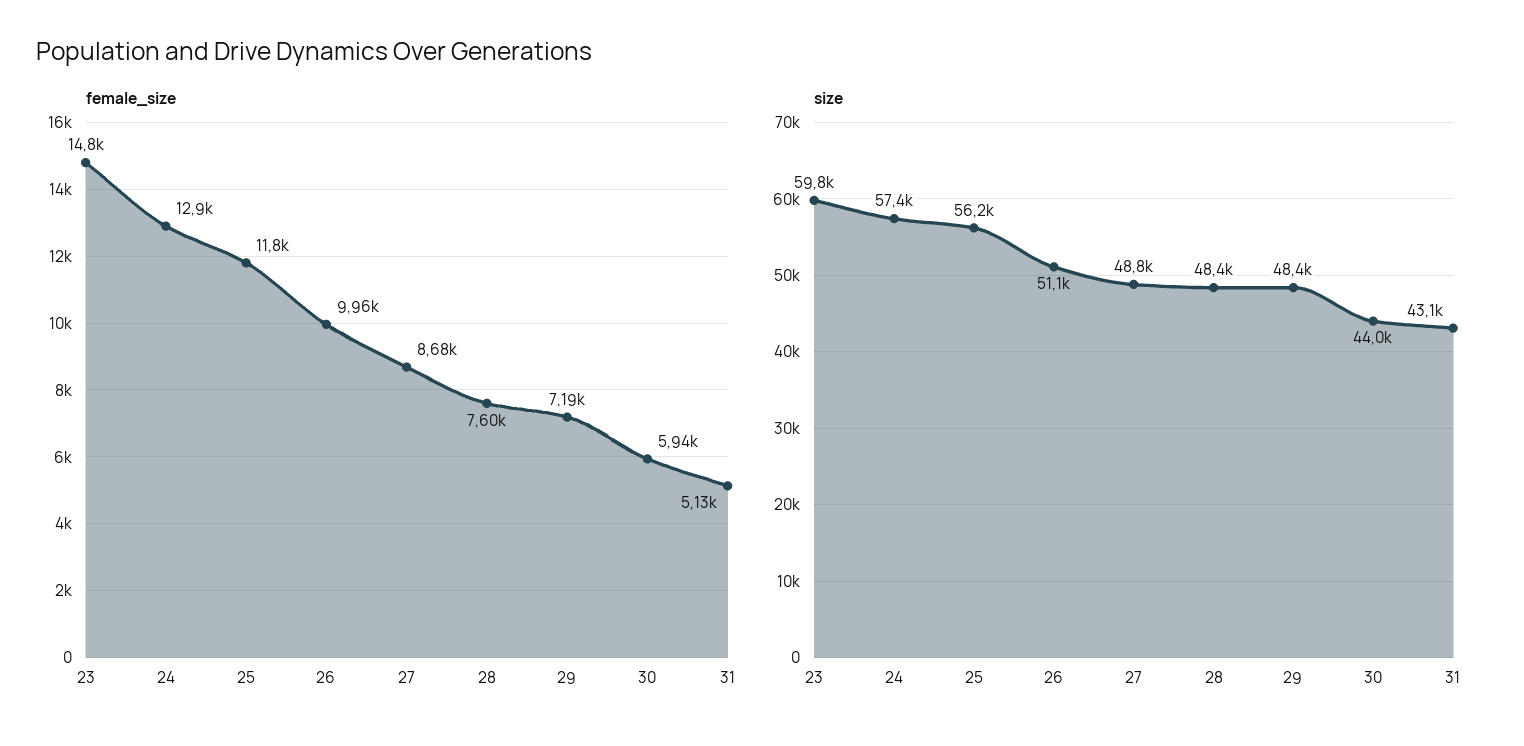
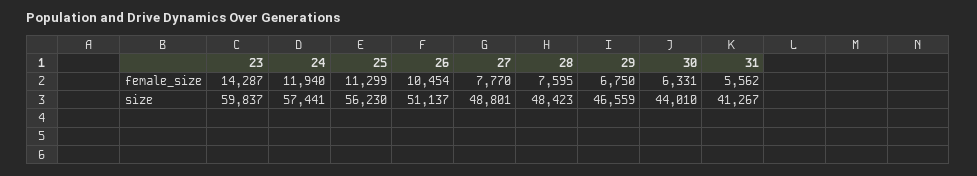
female_size, 23: 14800 -> 14287
female_size, 24: 12900 -> 11940
female_size, 25: 11800 -> 11299
female_size, 26: 9960 -> 10454
female_size, 27: 8680 -> 7770
female_size, 29: 7190 -> 6750
female_size, 30: 5940 -> 6331
female_size, 31: 5130 -> 5562
size, 29: 48400 -> 46559
size, 31: 43100 -> 41267

